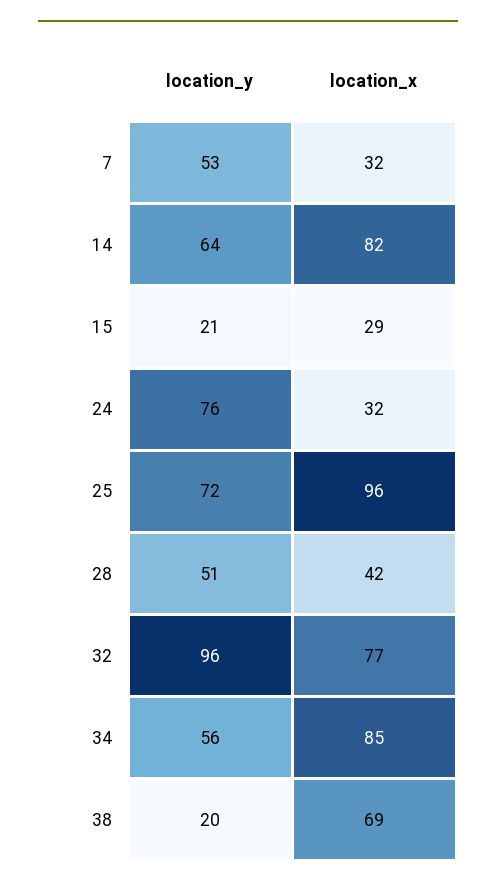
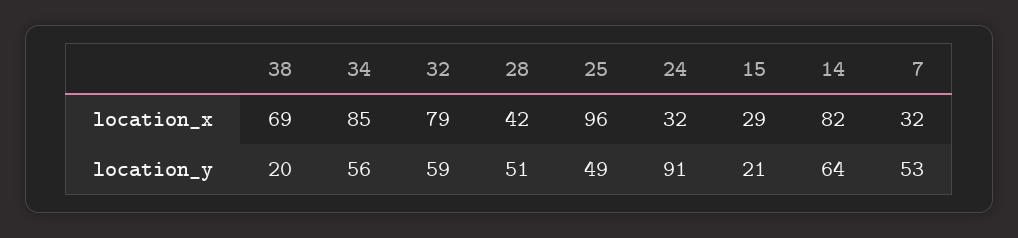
location_y, 24: 76 -> 91
location_y, 25: 72 -> 49
location_y, 32: 96 -> 59
location_x, 32: 77 -> 79

